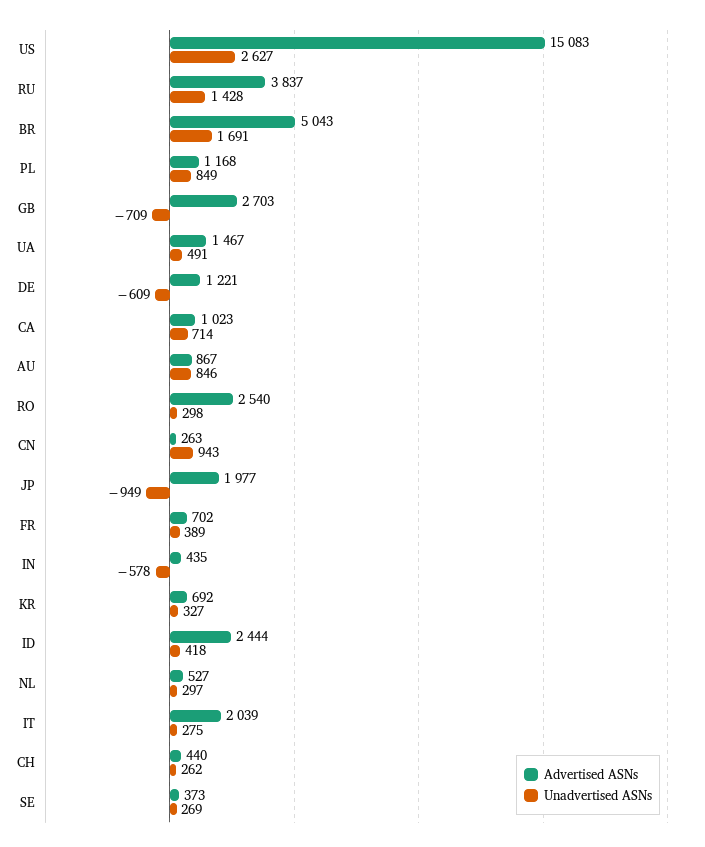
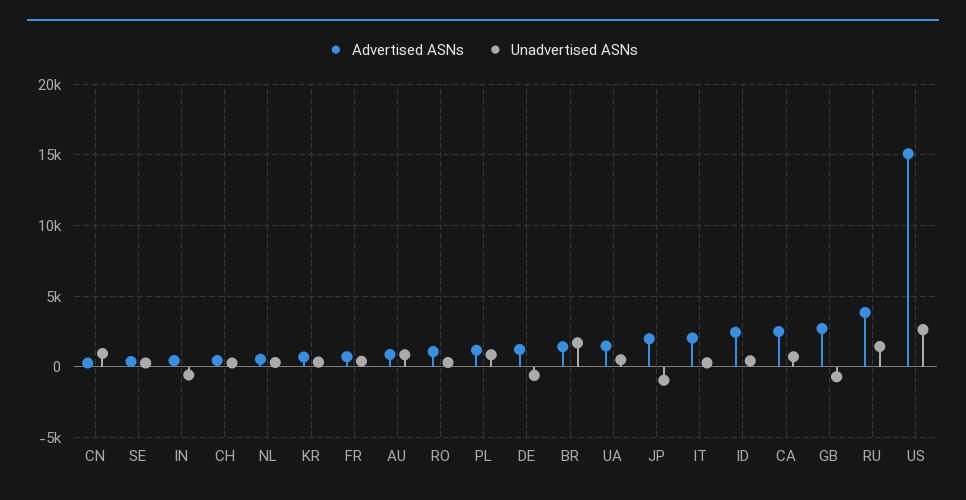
Advertised ASNs, BR: 5043 -> 1500
Advertised ASNs, CA: 1023 -> 2500
Advertised ASNs, RO: 2540 -> 1000

